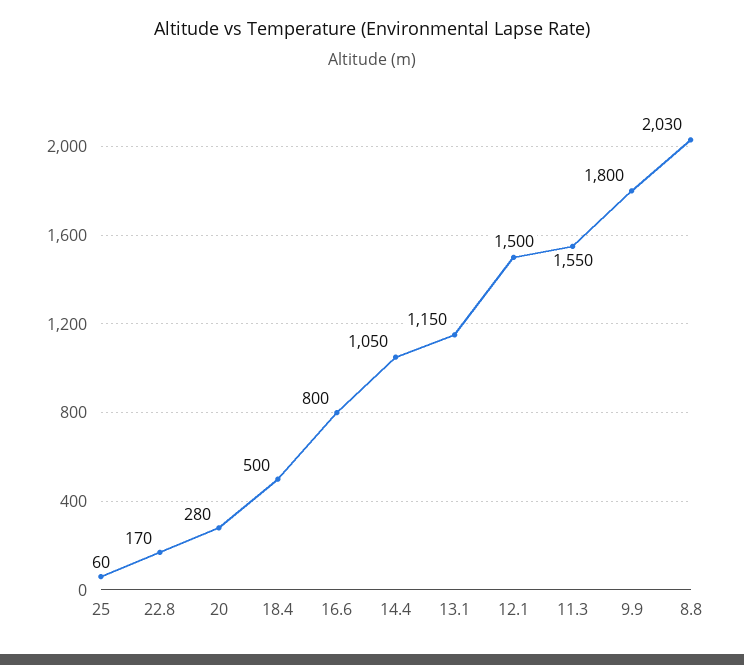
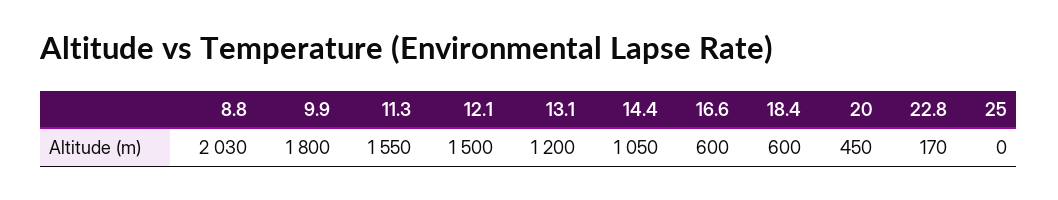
25: 60 -> 0
20: 280 -> 450
18.4: 500 -> 600
16.6: 800 -> 600
13.1: 1150 -> 1200

